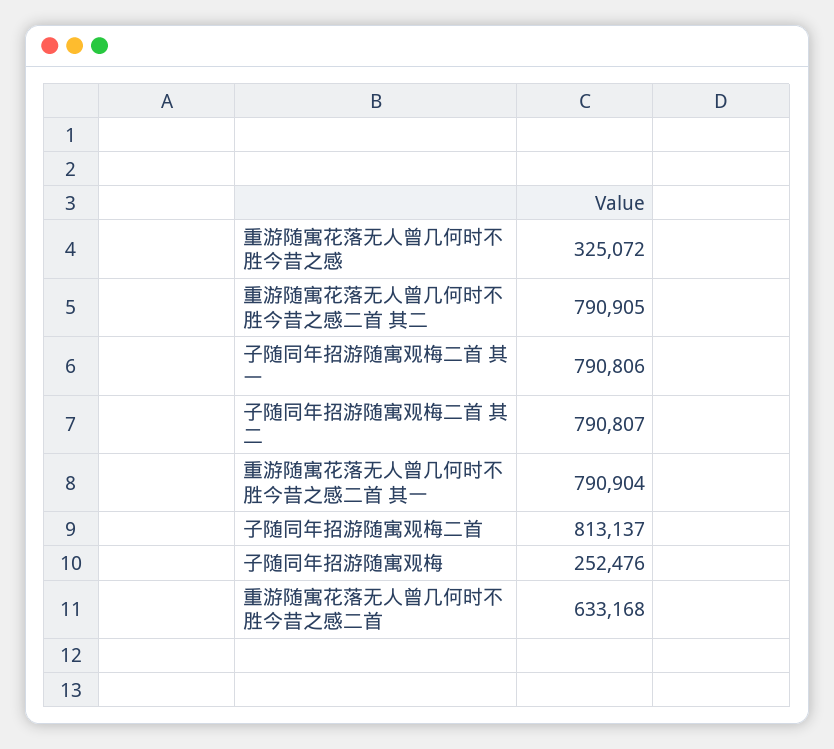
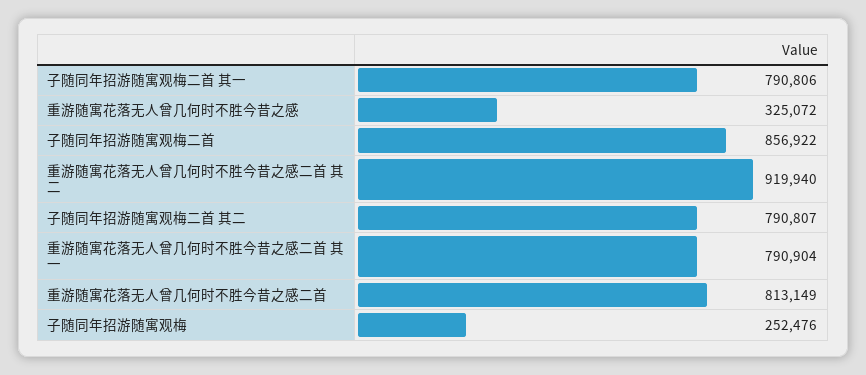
重游随寓花落无人曾几何时不胜今昔之感二首 其二: 790905 -> 919940
子随同年招游随寓观梅二首: 813137 -> 856922
重游随寓花落无人曾几何时不胜今昔之感二首: 633168 -> 813149

